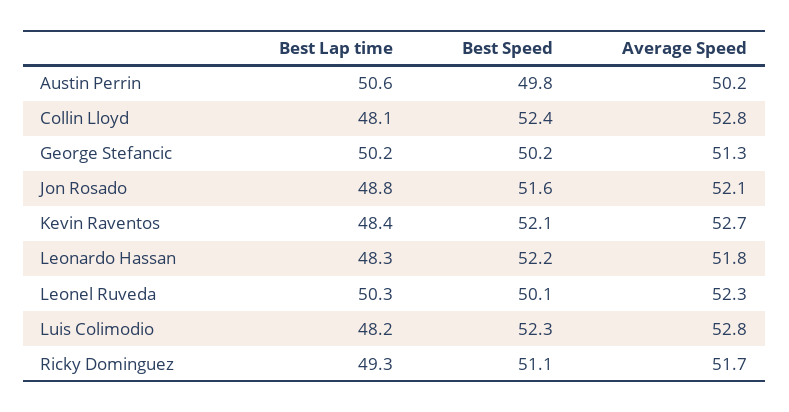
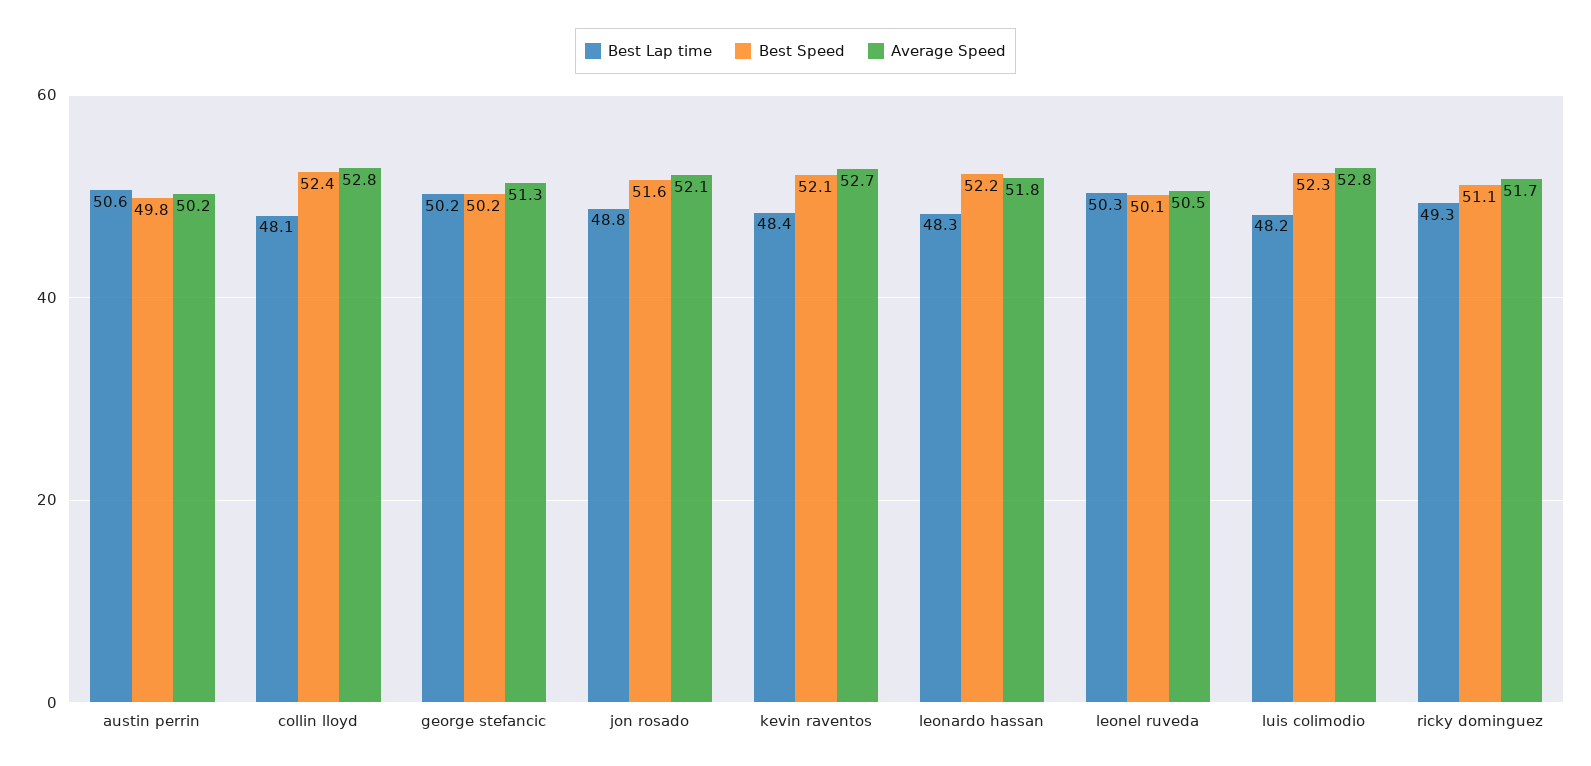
Average Speed, Leonel Ruveda: 52.3 -> 50.5

